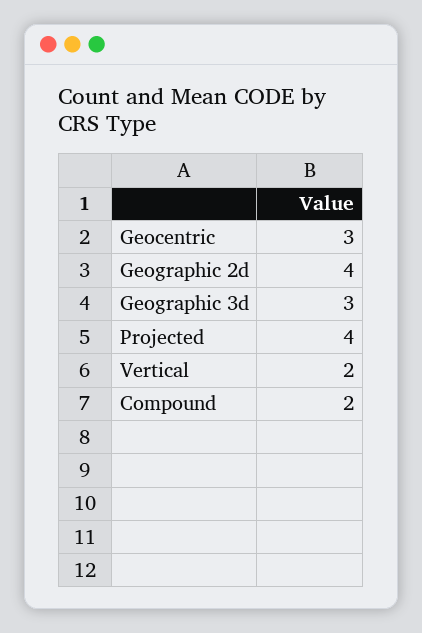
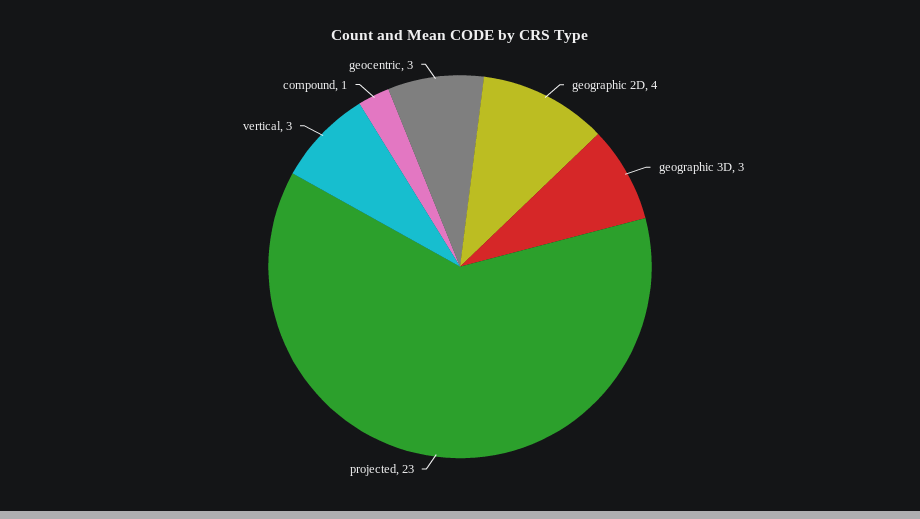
Projected: 4 -> 23
Vertical: 2 -> 3
Compound: 2 -> 1

